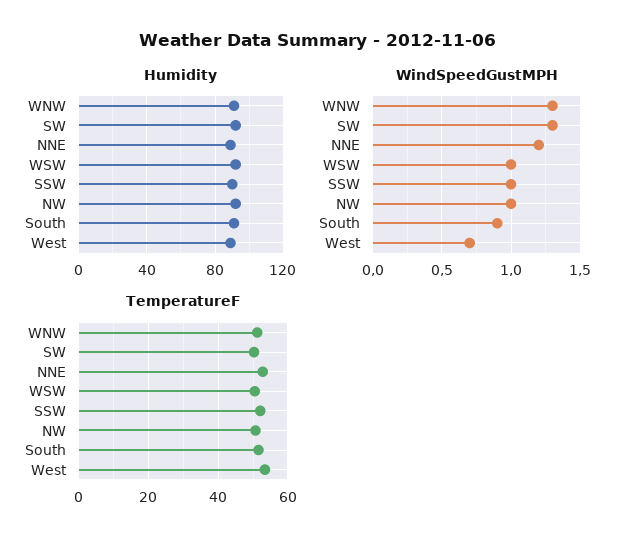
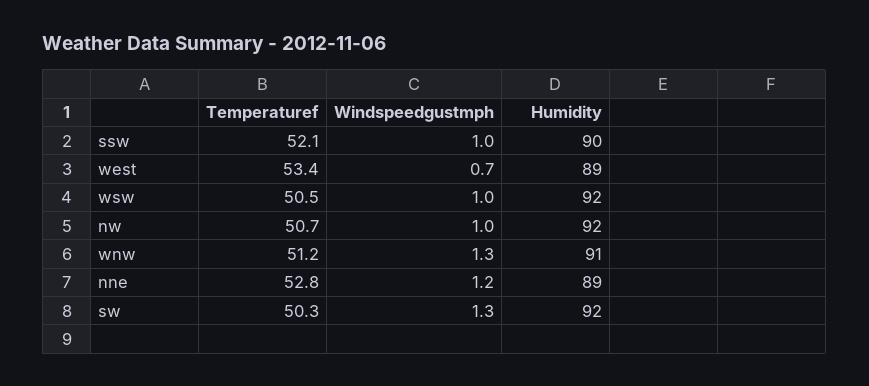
Humidity, South: 90 -> none
WindSpeedGustMPH, South: 0.9 -> none
TemperatureF, South: 52 -> none

